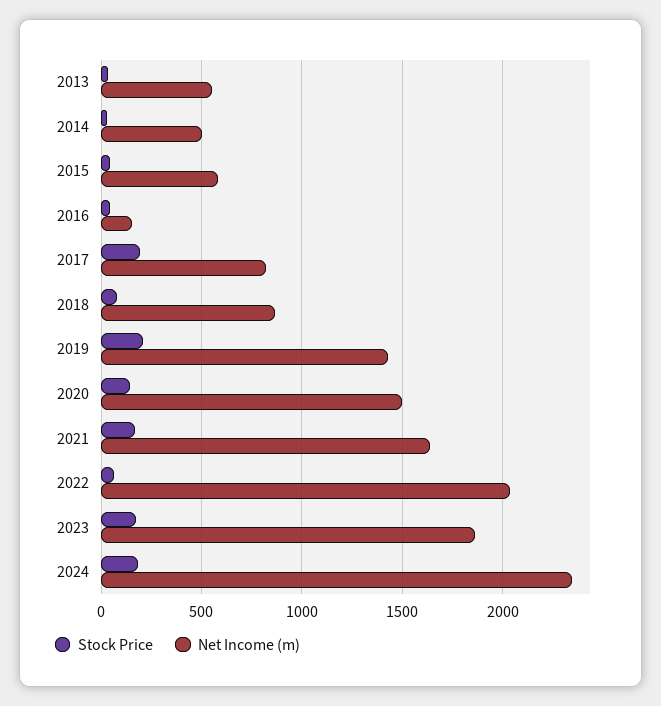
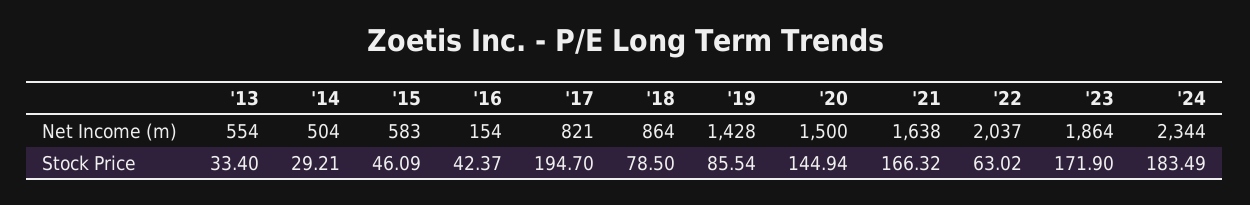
Stock Price, 2019: 200 -> 85.54

